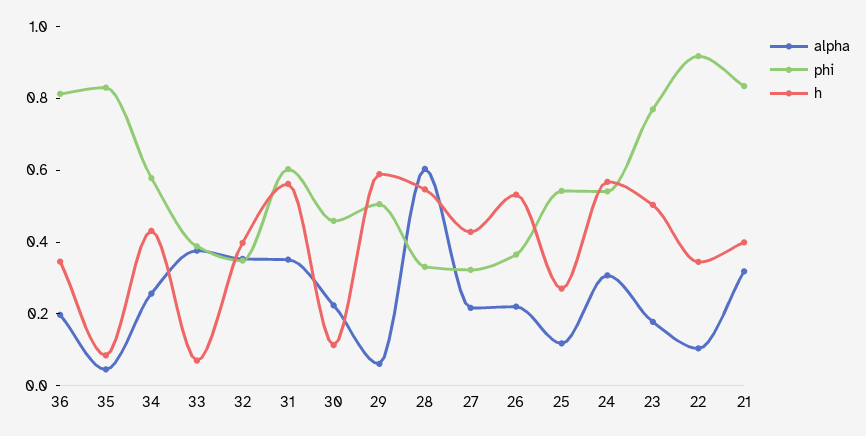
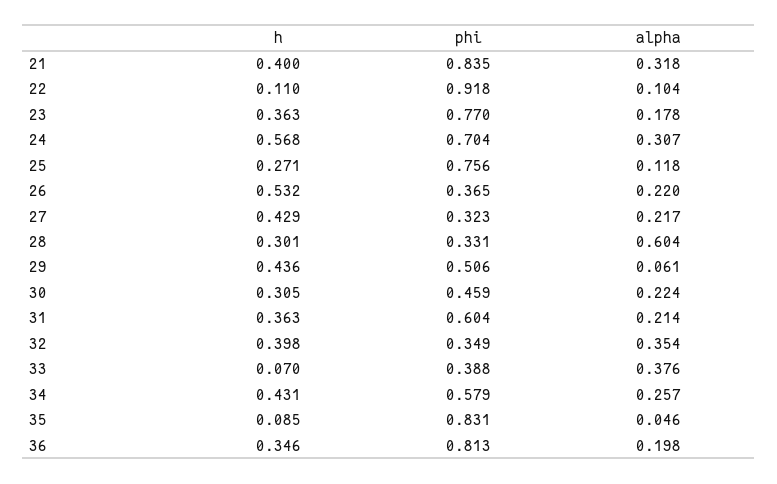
alpha, 31: 0.35 -> 0.214
h, 31: 0.55 -> 0.363
h, 30: 0.1 -> 0.305
h, 29: 0.6 -> 0.436
h, 28: 0.55 -> 0.301
phi, 25: 0.55 -> 0.756
phi, 24: 0.55 -> 0.704
h, 23: 0.5 -> 0.363
h, 22: 0.35 -> 0.11

